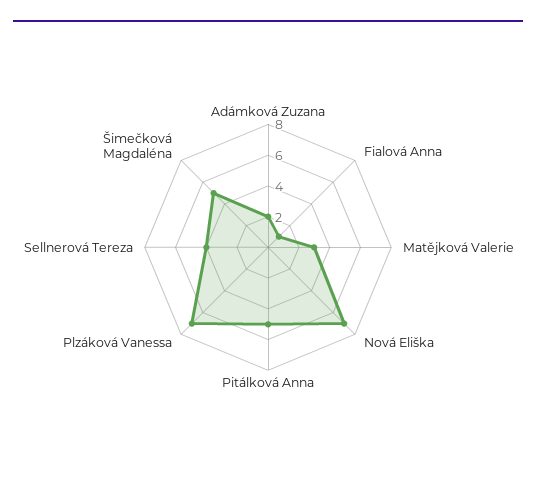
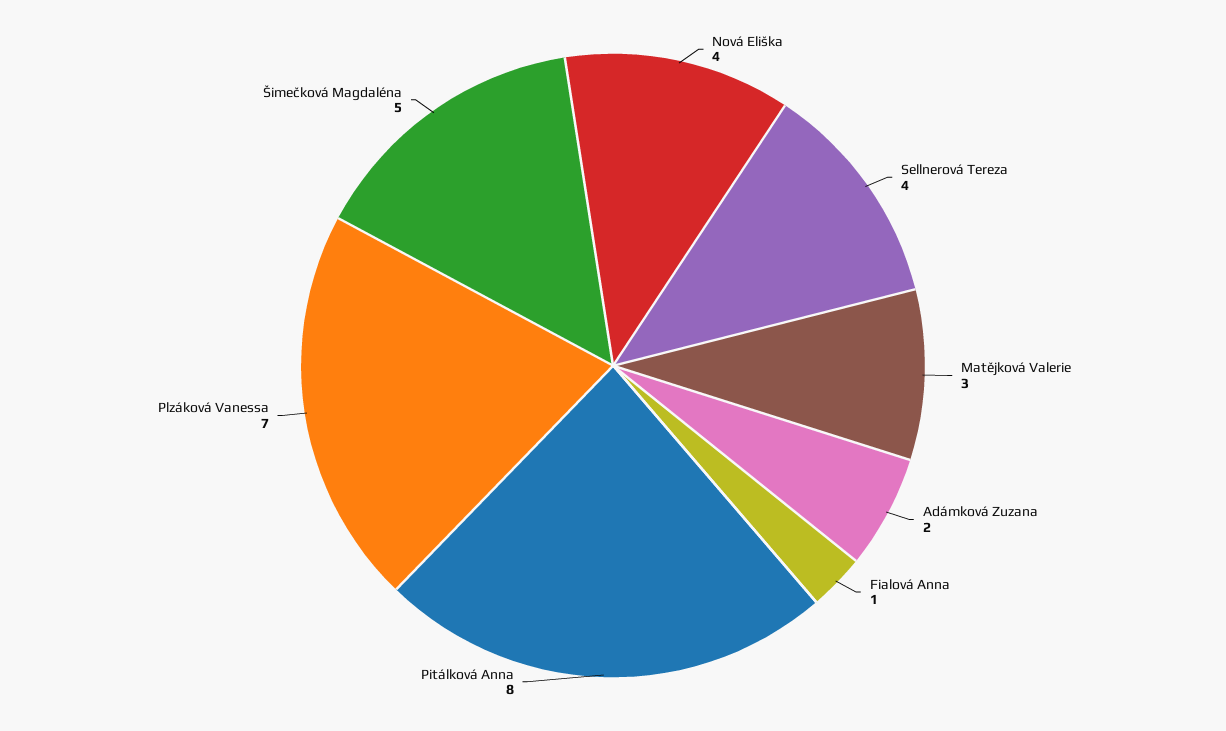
Nová Eliška: 7 -> 4
Pitálková Anna: 5 -> 8

